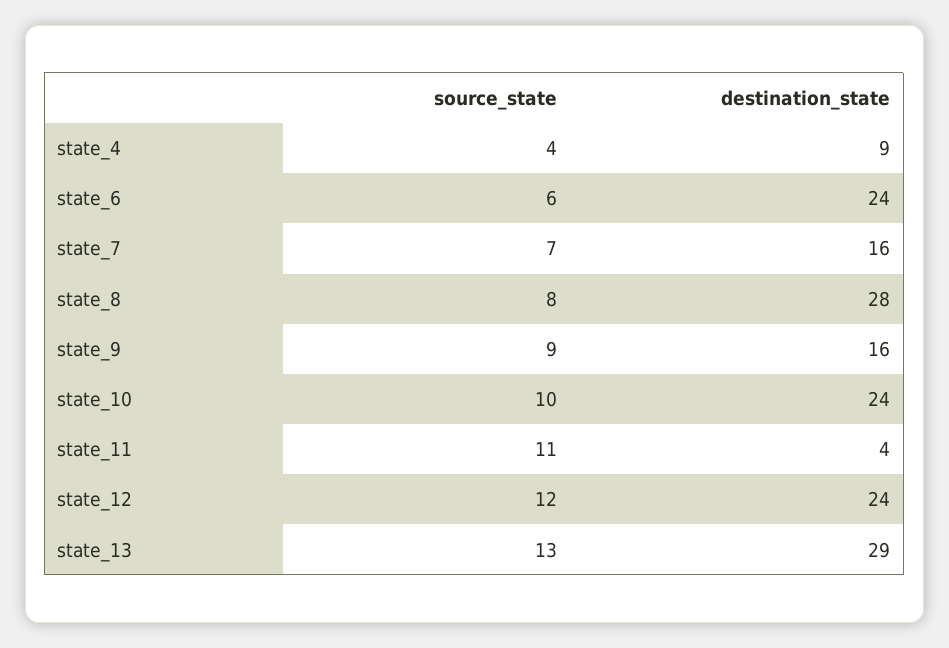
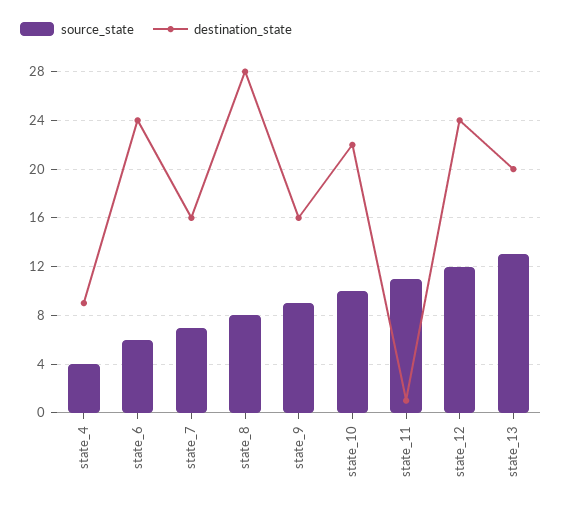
destination_state, state_10: 24 -> 22
destination_state, state_11: 4 -> 1
destination_state, state_13: 29 -> 20

